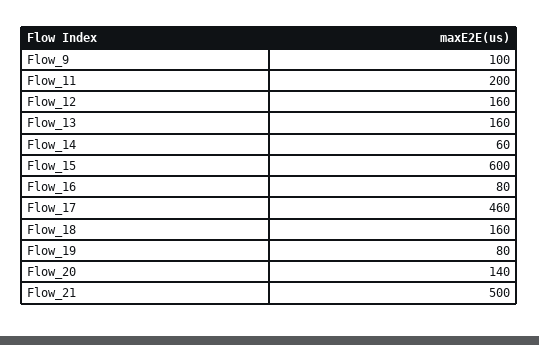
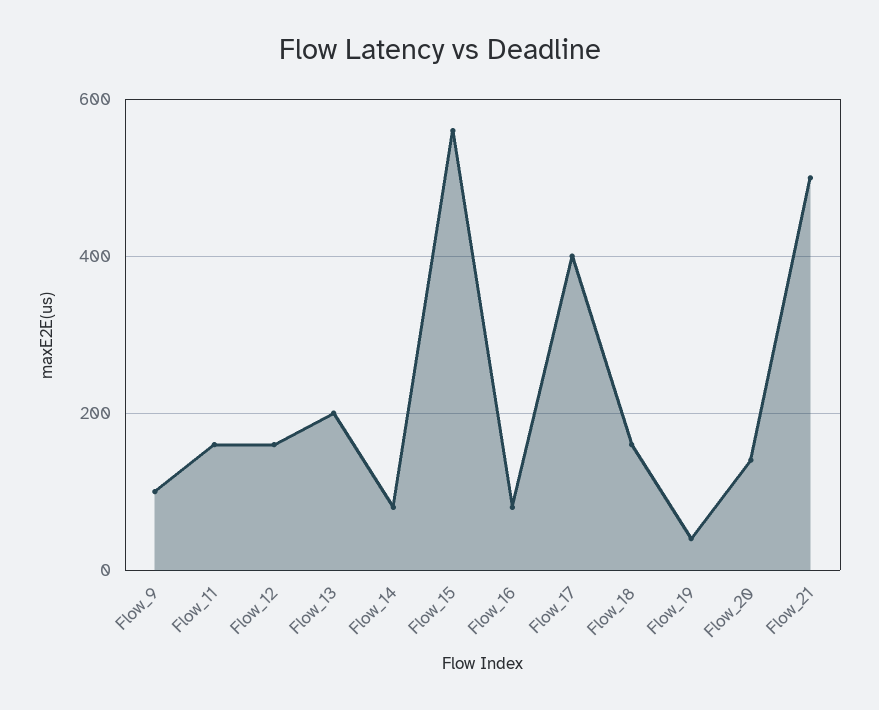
Flow_11: 200 -> 160
Flow_13: 160 -> 200
Flow_14: 60 -> 80
Flow_15: 600 -> 560
Flow_17: 460 -> 400
Flow_19: 80 -> 40

